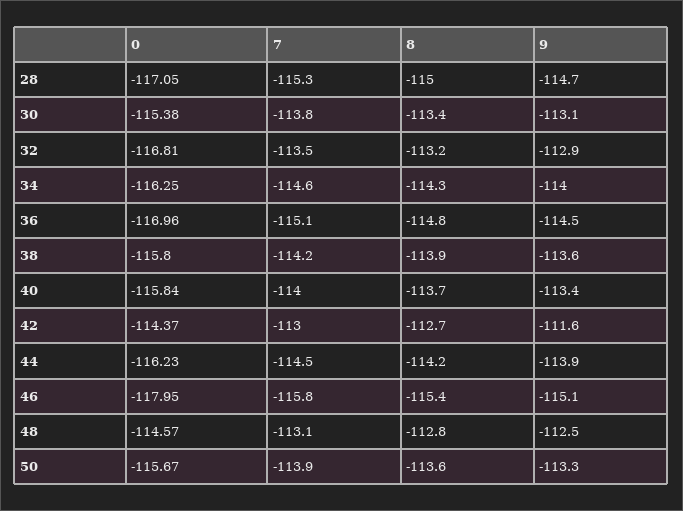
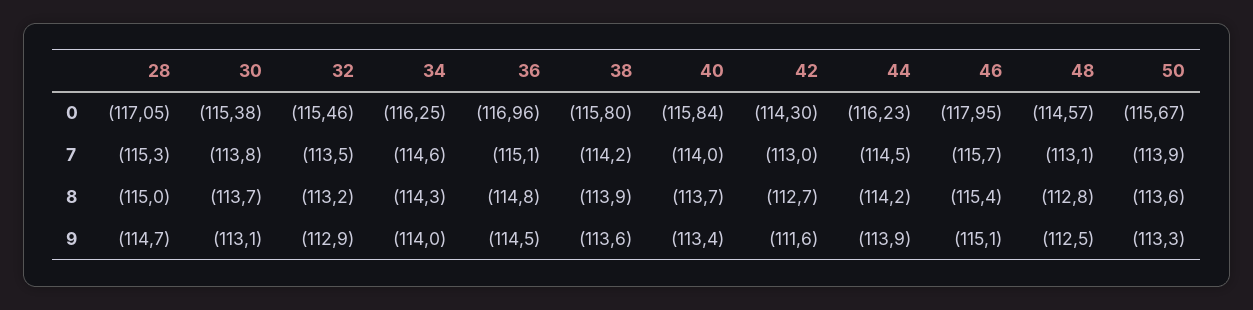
8, 30: -113.4 -> -113.7
0, 32: -116.81 -> -115.46
0, 42: -114.37 -> -114.3
7, 46: -115.8 -> -115.7

